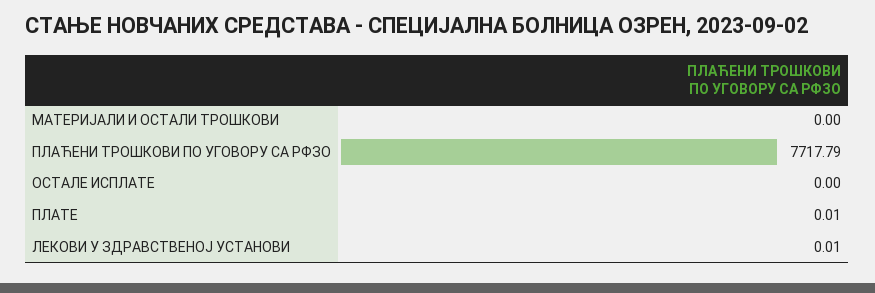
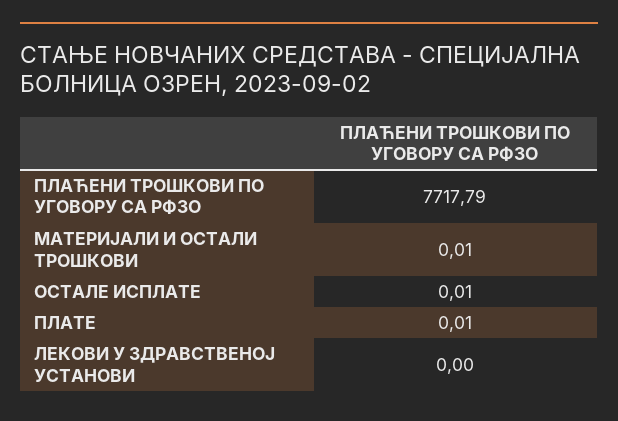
МАТЕРИЈАЛИ И ОСТАЛИ ТРОШКОВИ: 0 -> 0.01
ОСТАЛЕ ИСПЛАТЕ: 0 -> 0.01
ЛЕКОВИ У ЗДРАВСТВЕНОЈ УСТАНОВИ: 0.01 -> 0

